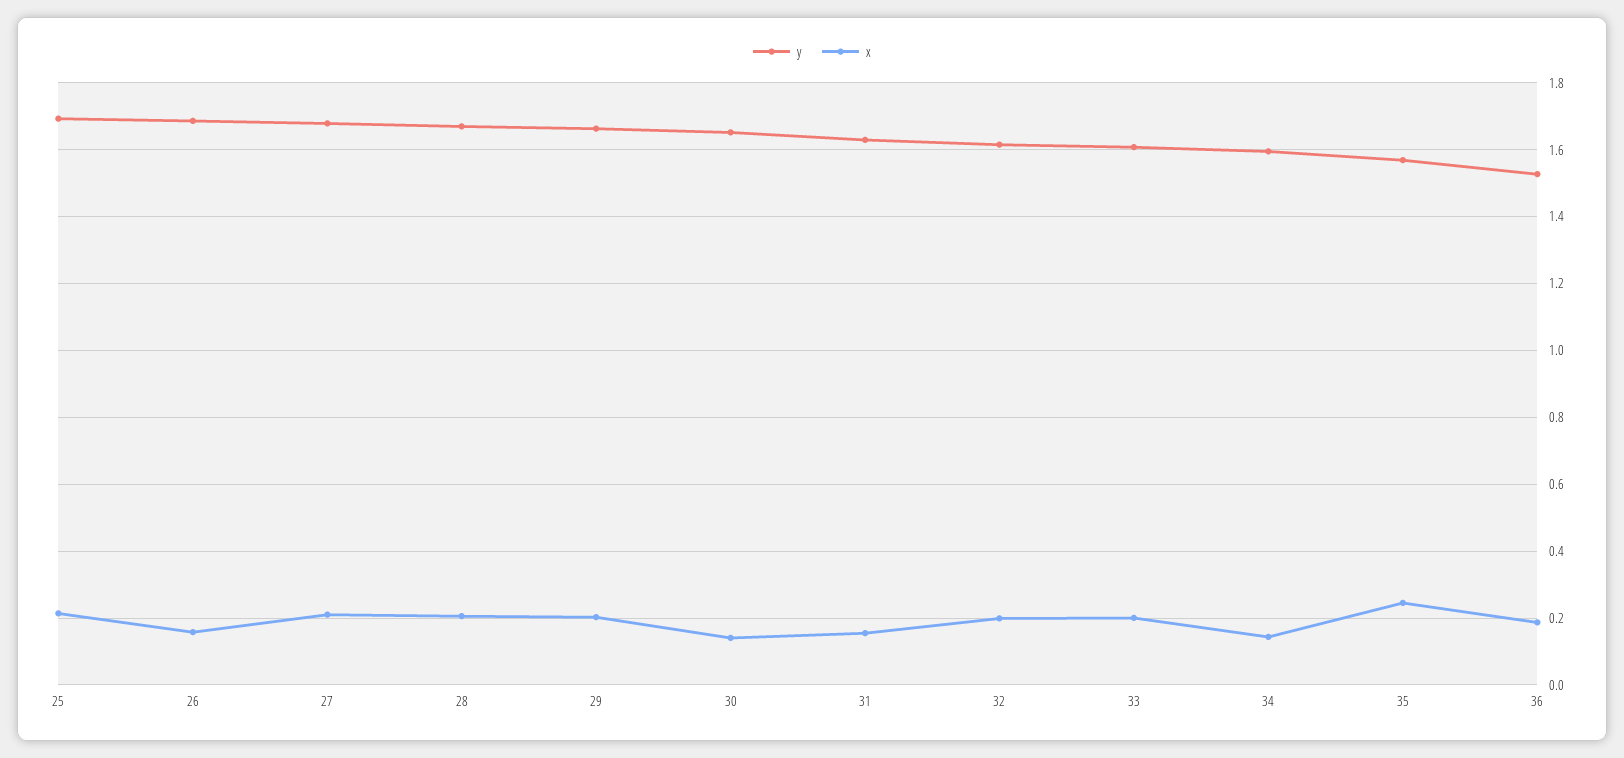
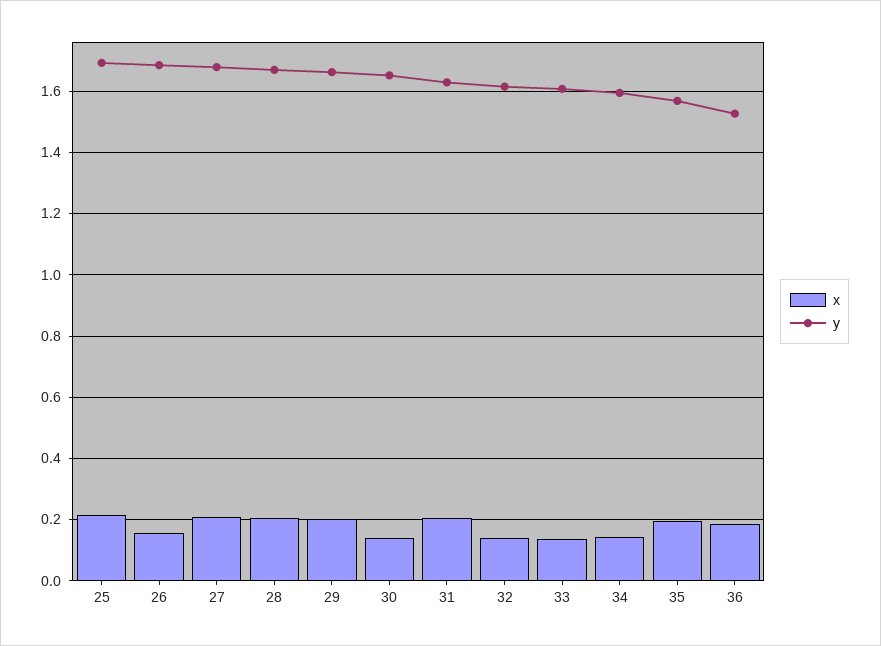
x, 31: 0.16 -> 0.2
x, 32: 0.2 -> 0.14
x, 33: 0.2 -> 0.14
x, 35: 0.24 -> 0.2

